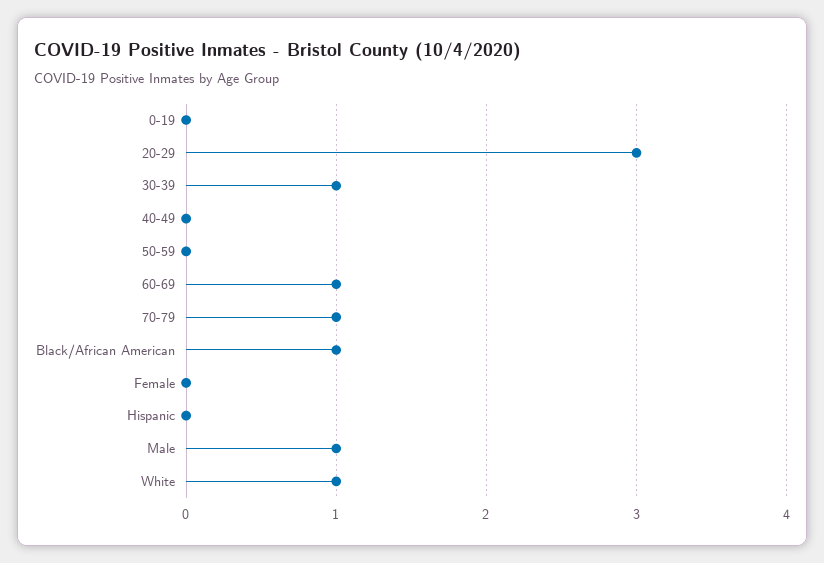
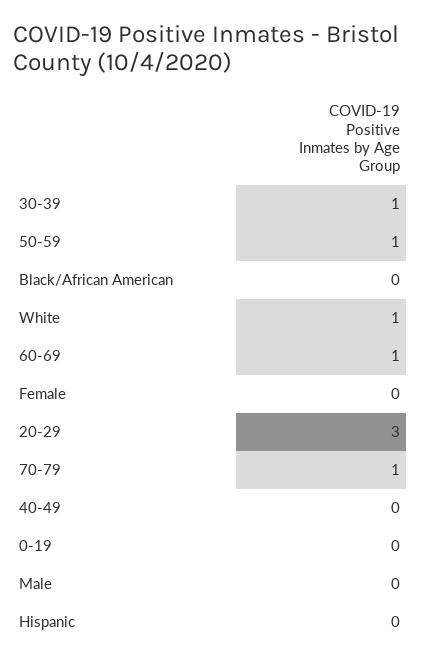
50-59: 0 -> 1
Black/African American: 1 -> 0
Male: 1 -> 0

